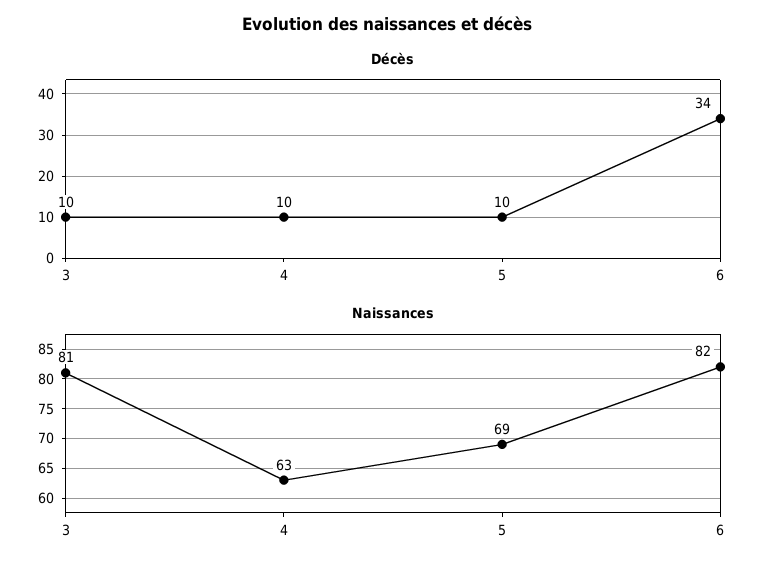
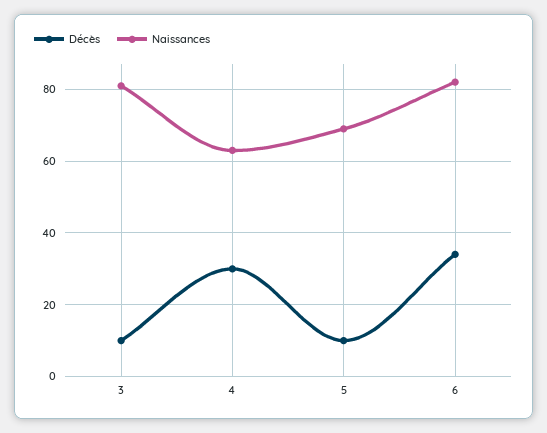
Décès, 4: 10 -> 30

